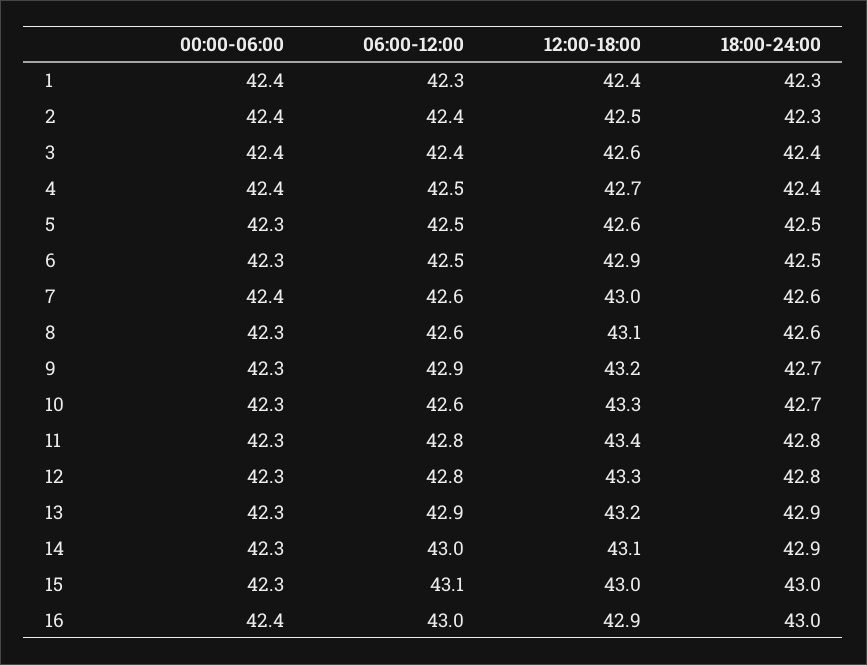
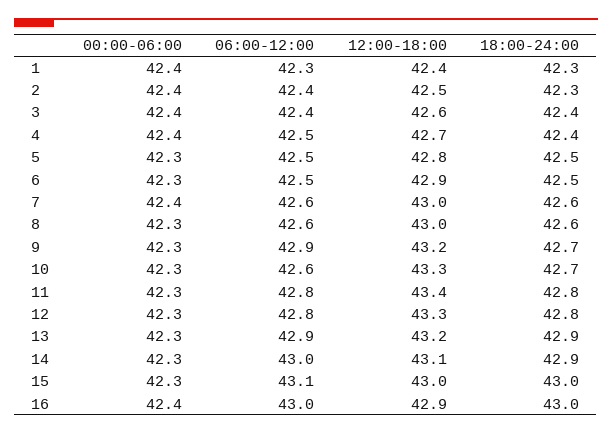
12:00-18:00, 5: 42.6 -> 42.8
12:00-18:00, 8: 43.1 -> 43

